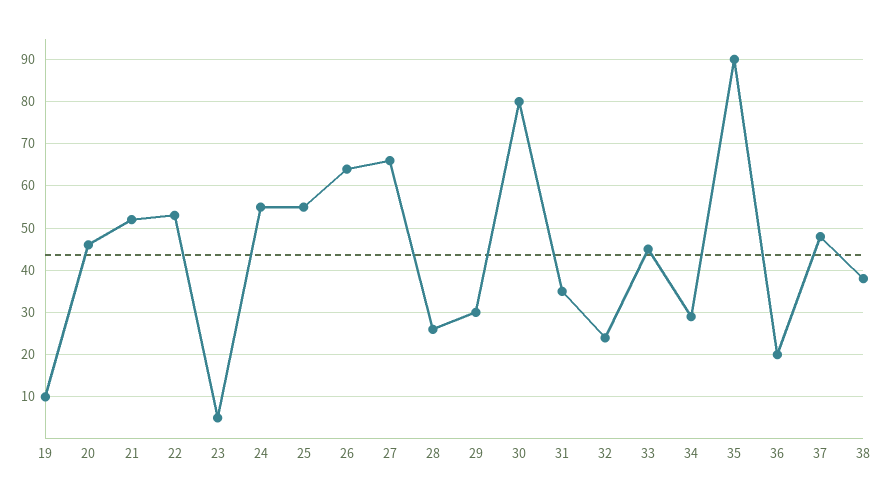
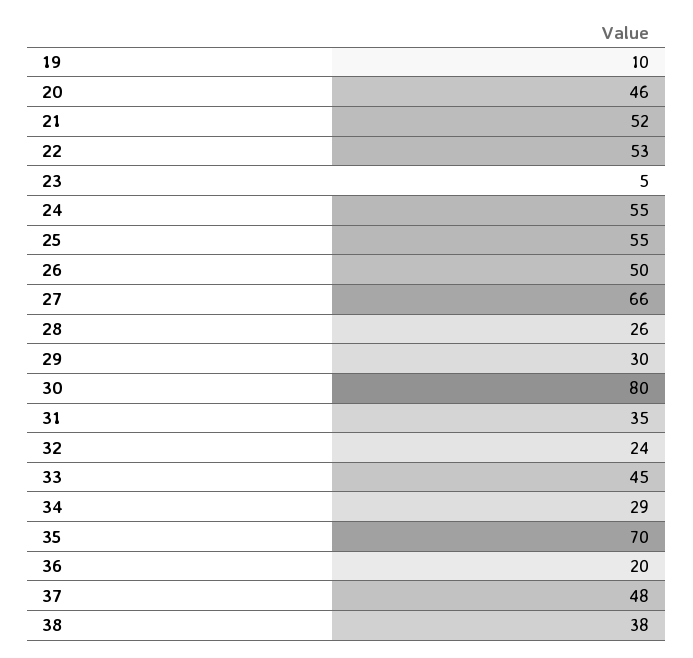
26: 65 -> 50
35: 90 -> 70

